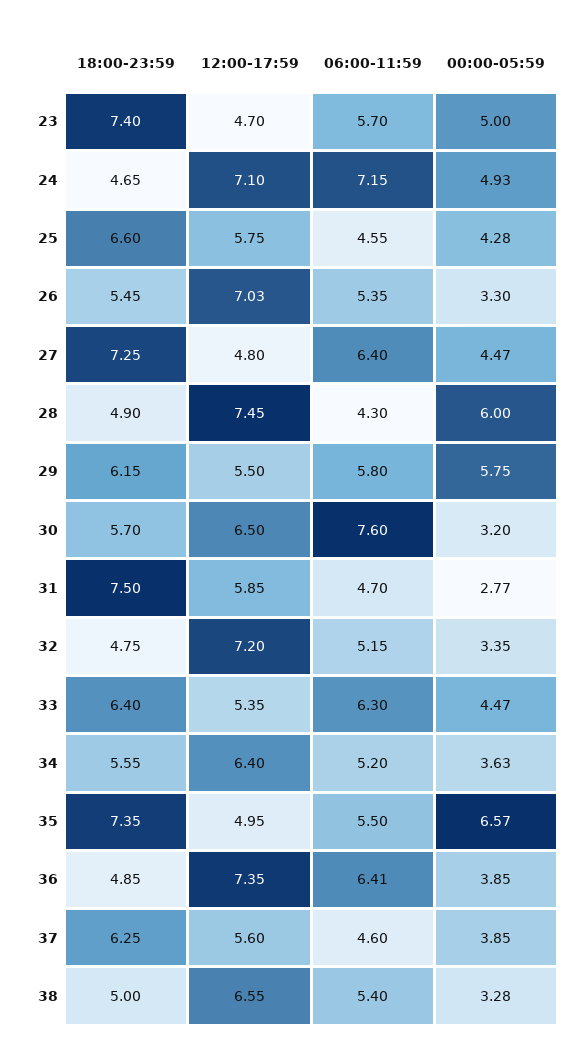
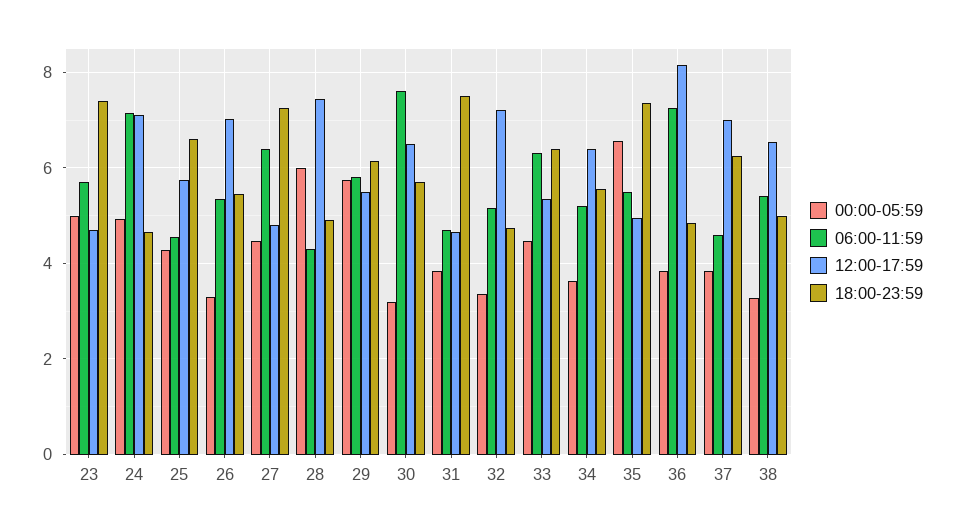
12:00-17:59, 31: 5.85 -> 4.6
00:00-05:59, 31: 2.77 -> 3.8
12:00-17:59, 36: 7.35 -> 8.2
06:00-11:59, 36: 6.41 -> 7.2
12:00-17:59, 37: 5.6 -> 7

